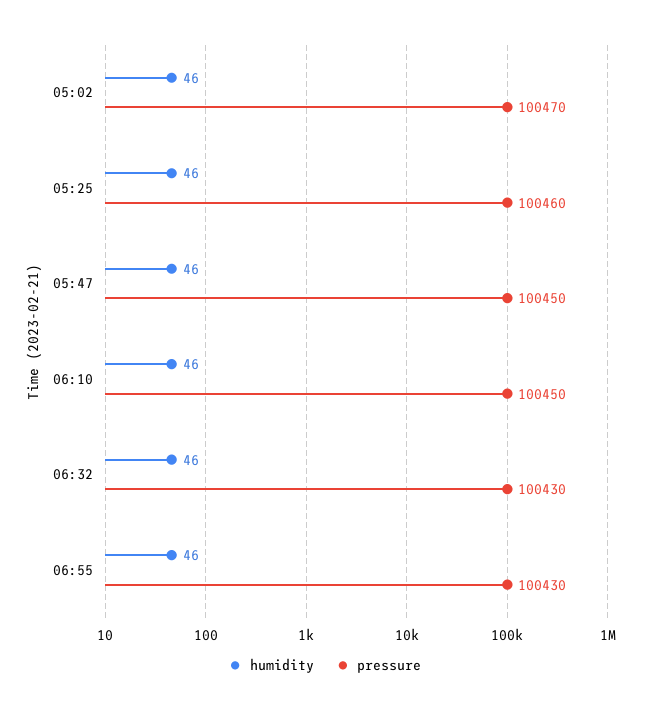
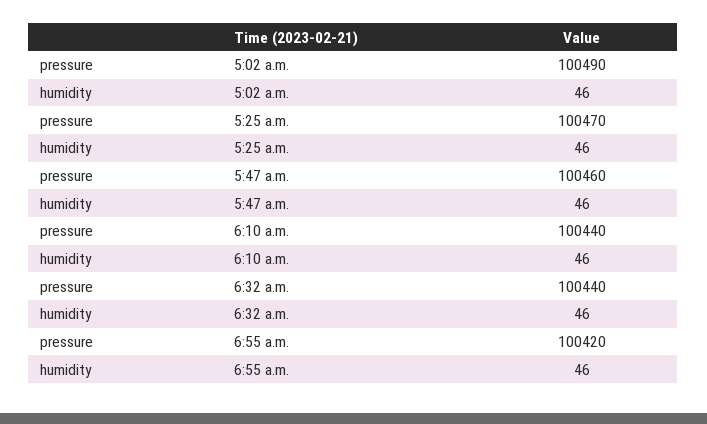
pressure, 05:02: 100470 -> 100490
pressure, 05:25: 100460 -> 100470
pressure, 05:47: 100450 -> 100460
pressure, 06:10: 100450 -> 100440
pressure, 06:32: 100430 -> 100440
pressure, 06:55: 100430 -> 100420

